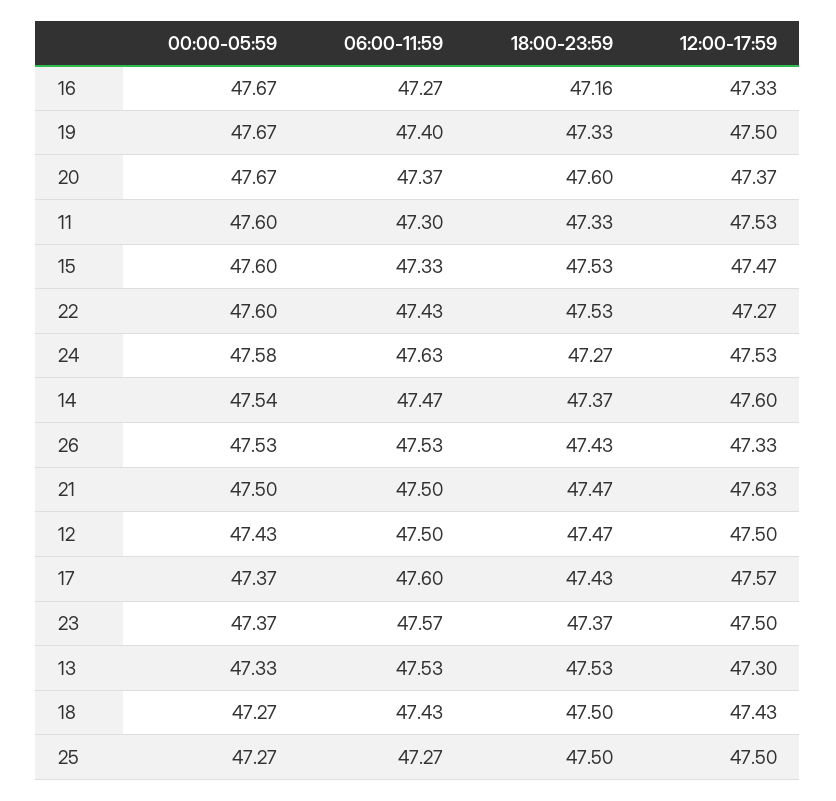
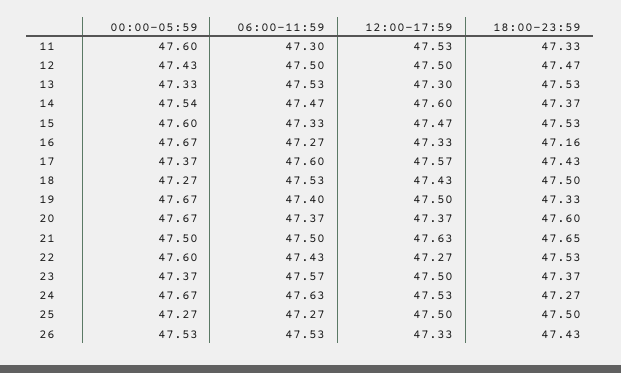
00:00-05:59, 24: 47.58 -> 47.67
18:00-23:59, 21: 47.47 -> 47.65
06:00-11:59, 18: 47.43 -> 47.53

